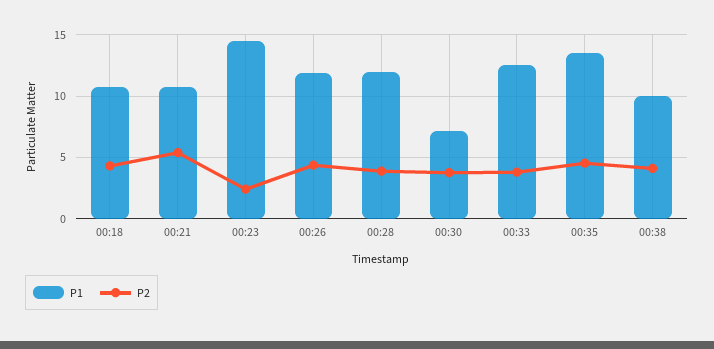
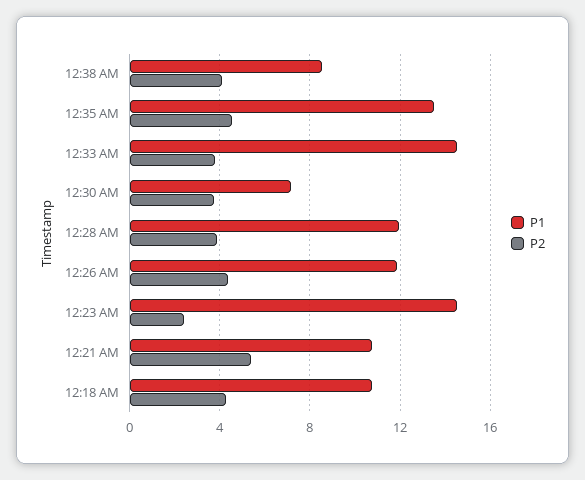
P1, 00:33: 12.5 -> 14.5
P1, 00:38: 10 -> 8.5

